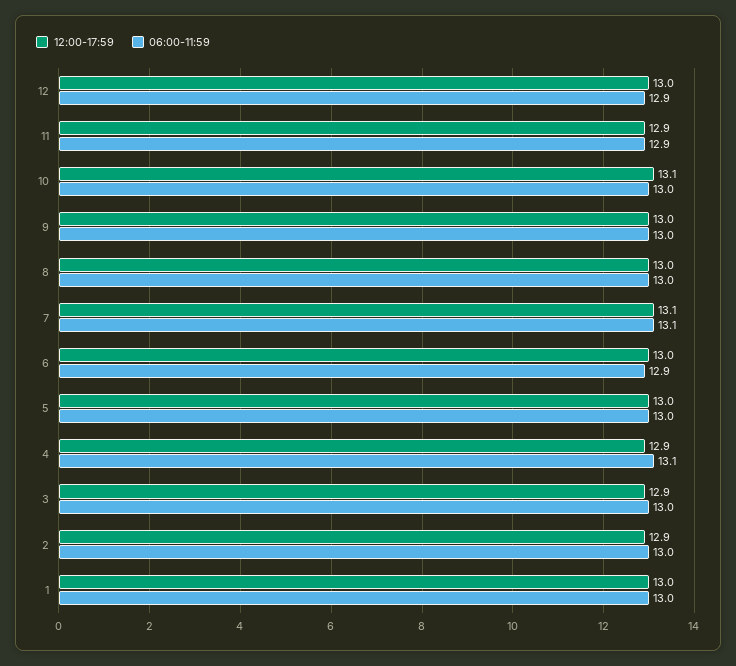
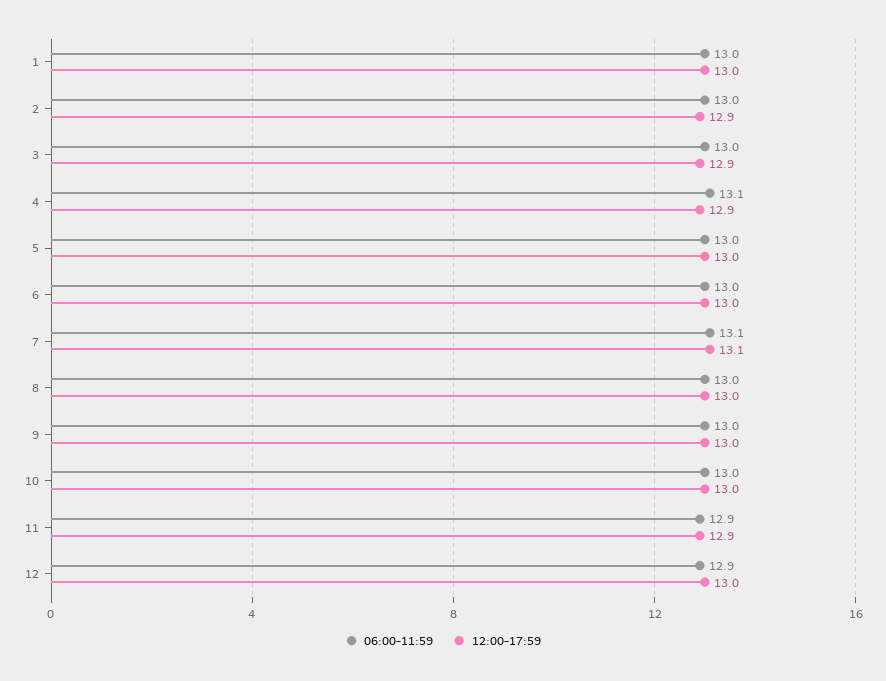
12:00-17:59, 10: 13.1 -> 13
06:00-11:59, 6: 12.9 -> 13

